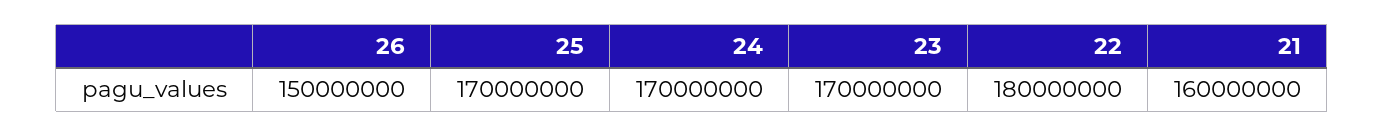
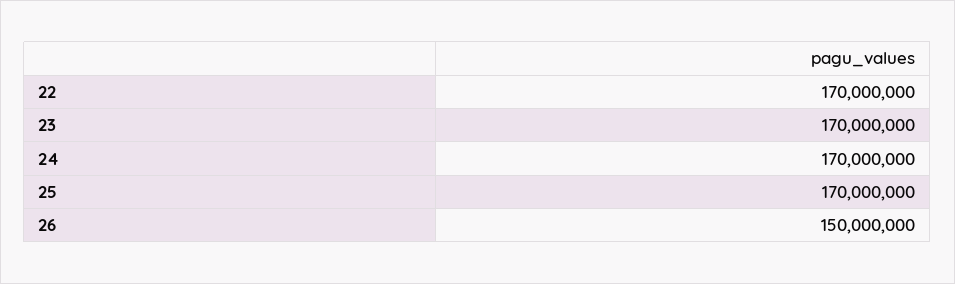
22: 180000000 -> 170000000
21: 160000000 -> none

